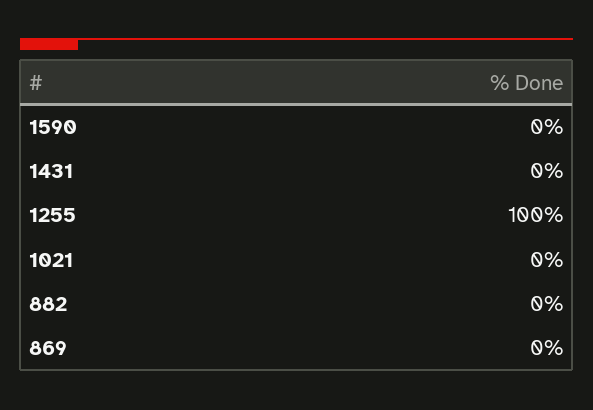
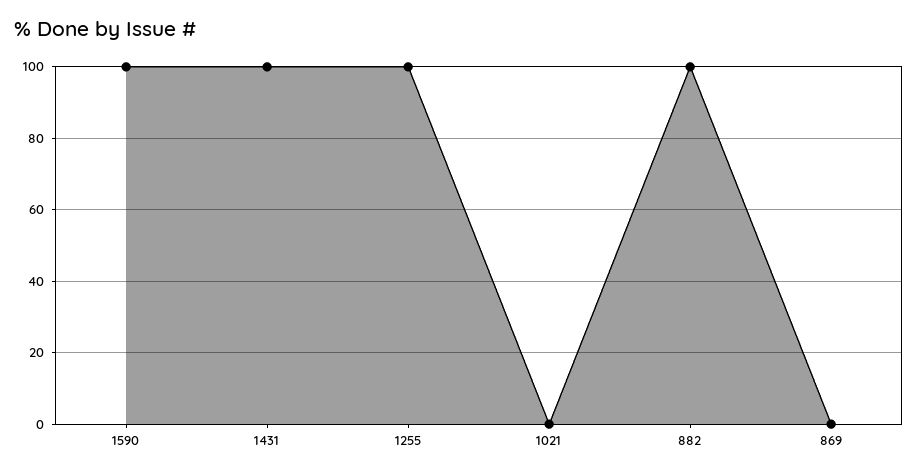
1590: 0 -> 100
1431: 0 -> 100
882: 0 -> 100

